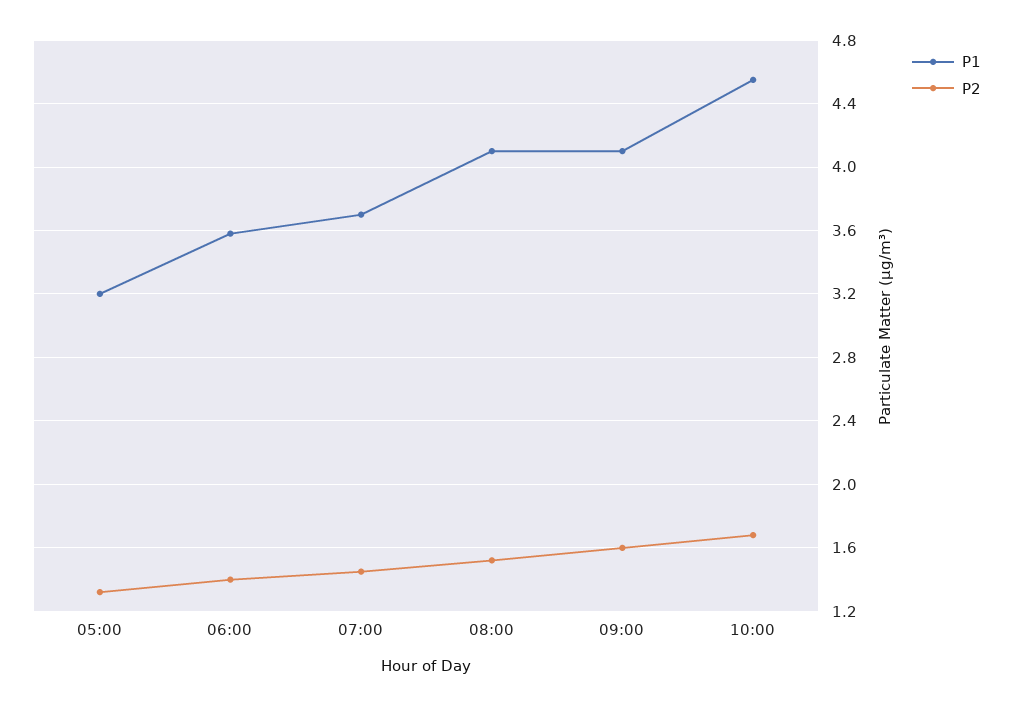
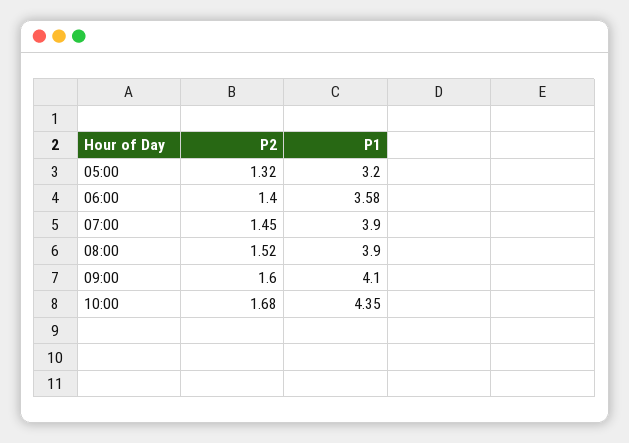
P1, 07:00: 3.7 -> 3.9
P1, 08:00: 4.1 -> 3.9
P1, 10:00: 4.55 -> 4.35

